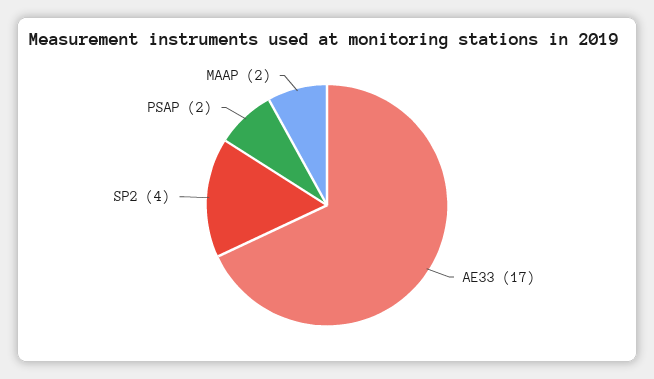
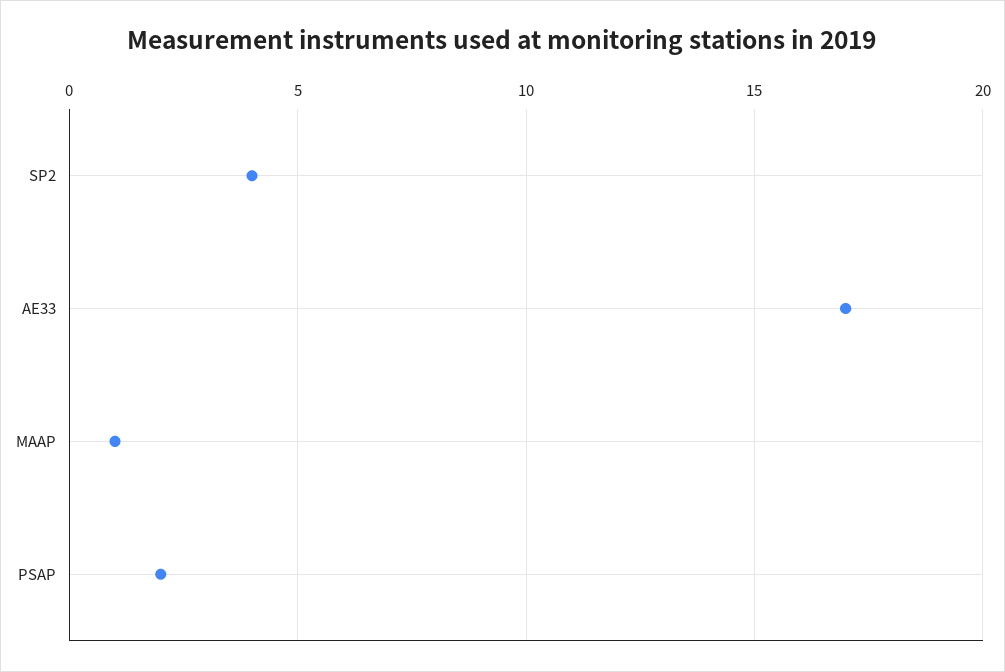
MAAP: 2 -> 1

